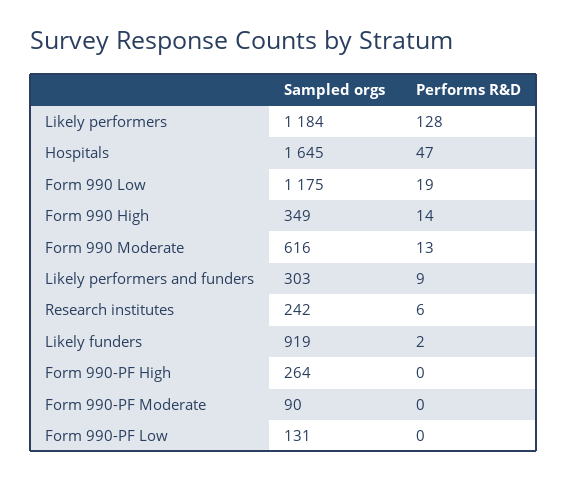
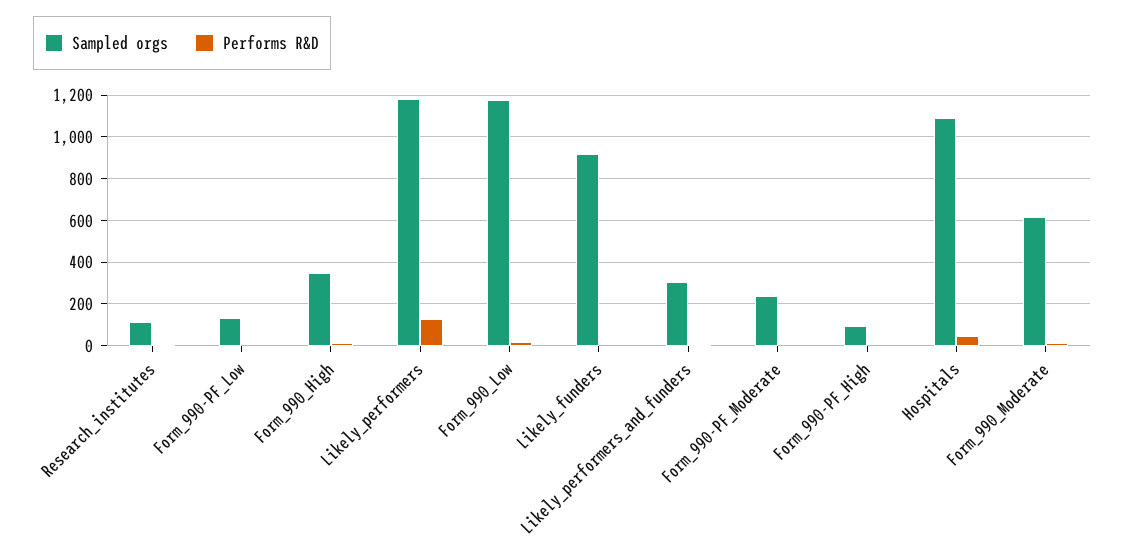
Sampled orgs, Hospitals: 1645 -> 1100
Sampled orgs, Research institutes: 242 -> 100
Sampled orgs, Form 990-PF High: 264 -> 100
Sampled orgs, Form 990-PF Moderate: 90 -> 250

